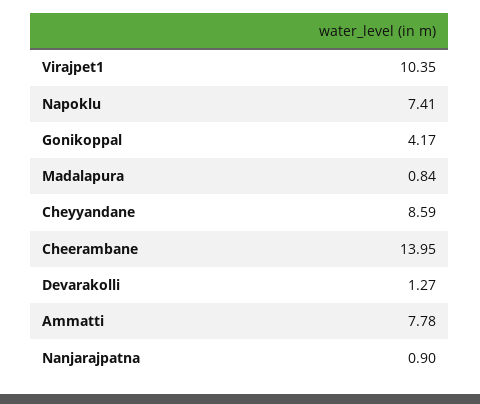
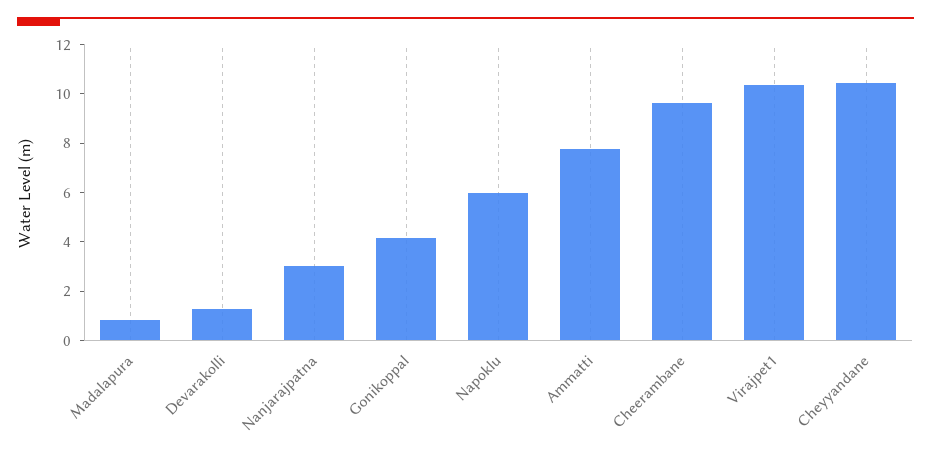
Napoklu: 7.41 -> 6
Cheyyandane: 8.59 -> 10.5
Cheerambane: 13.95 -> 9.5
Nanjarajpatna: 0.9 -> 3

